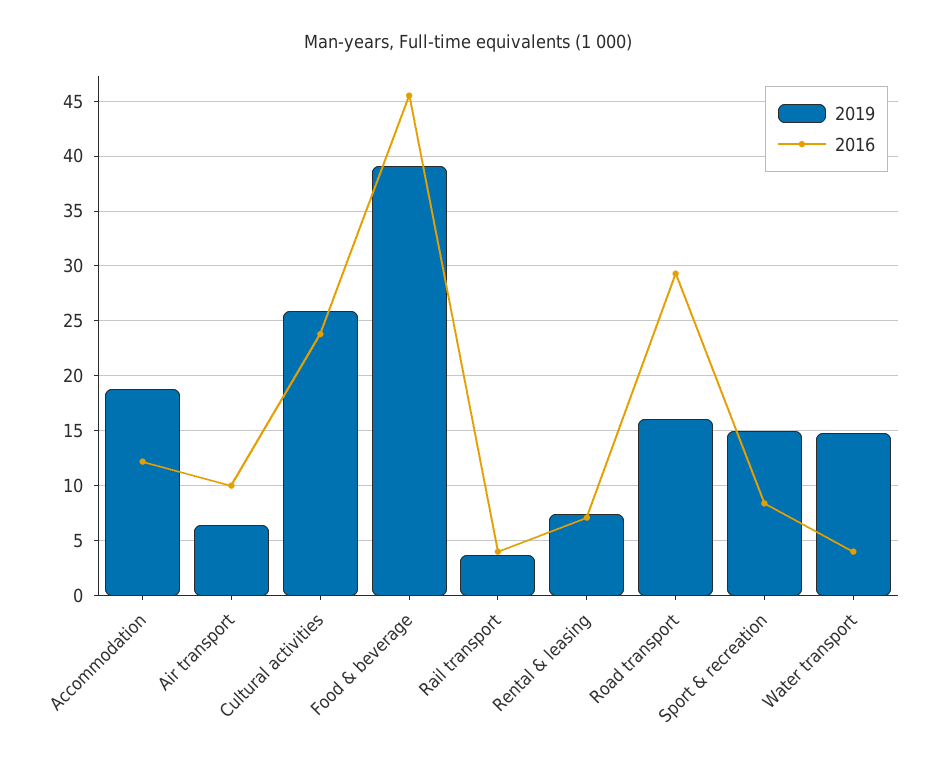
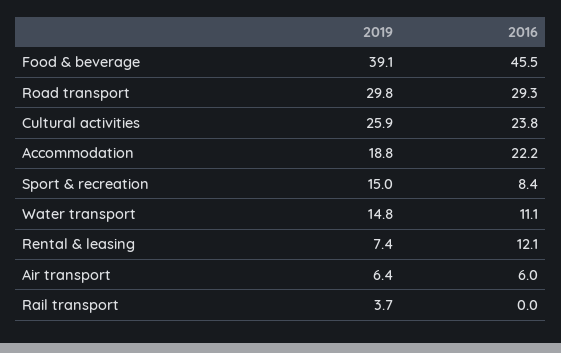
2016, Accommodation: 12 -> 22.2
2016, Air transport: 10 -> 6
2016, Rail transport: 4 -> 0
2016, Rental & leasing: 7 -> 12.1
2019, Road transport: 16 -> 29.8
2016, Water transport: 4 -> 11.1

